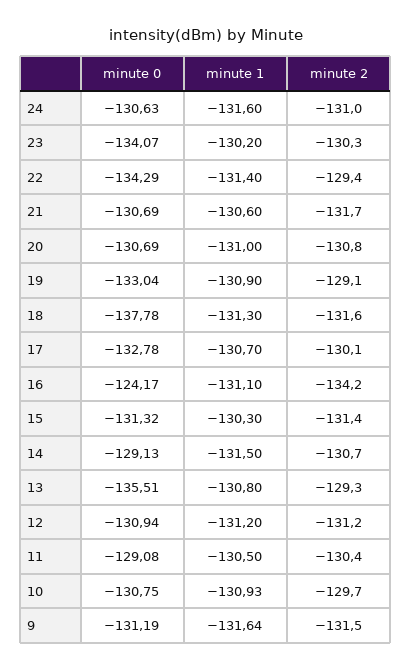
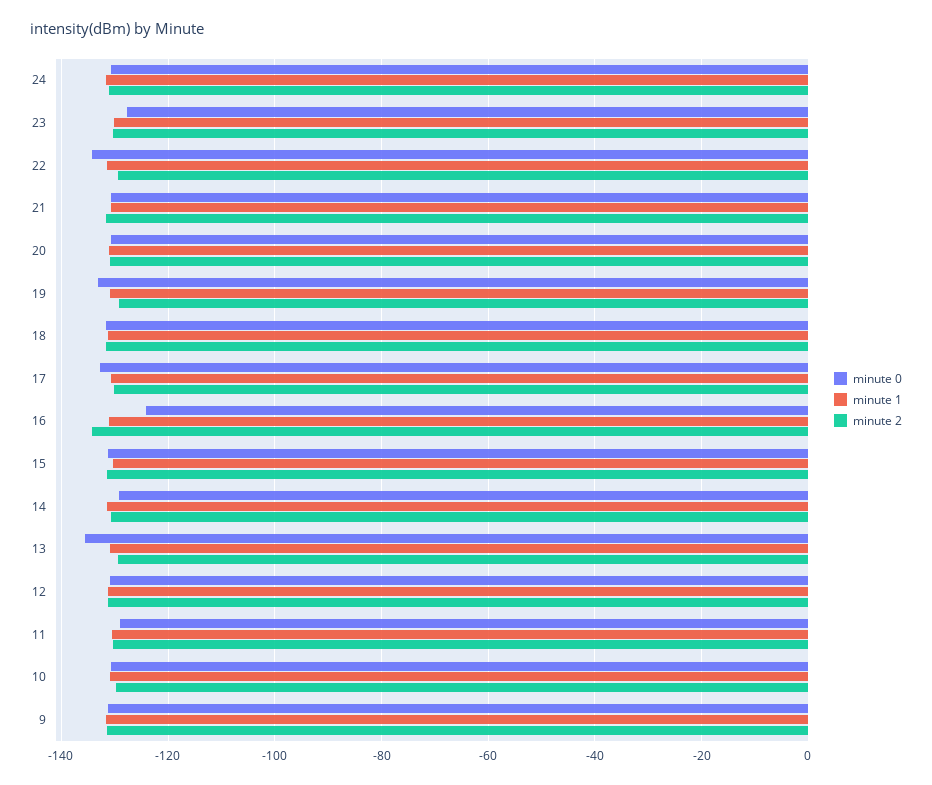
minute 0, 23: -134.07 -> -128
minute 0, 18: -137.78 -> -132

